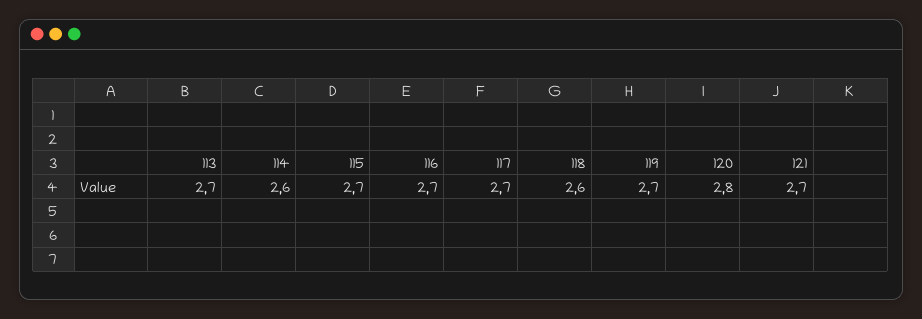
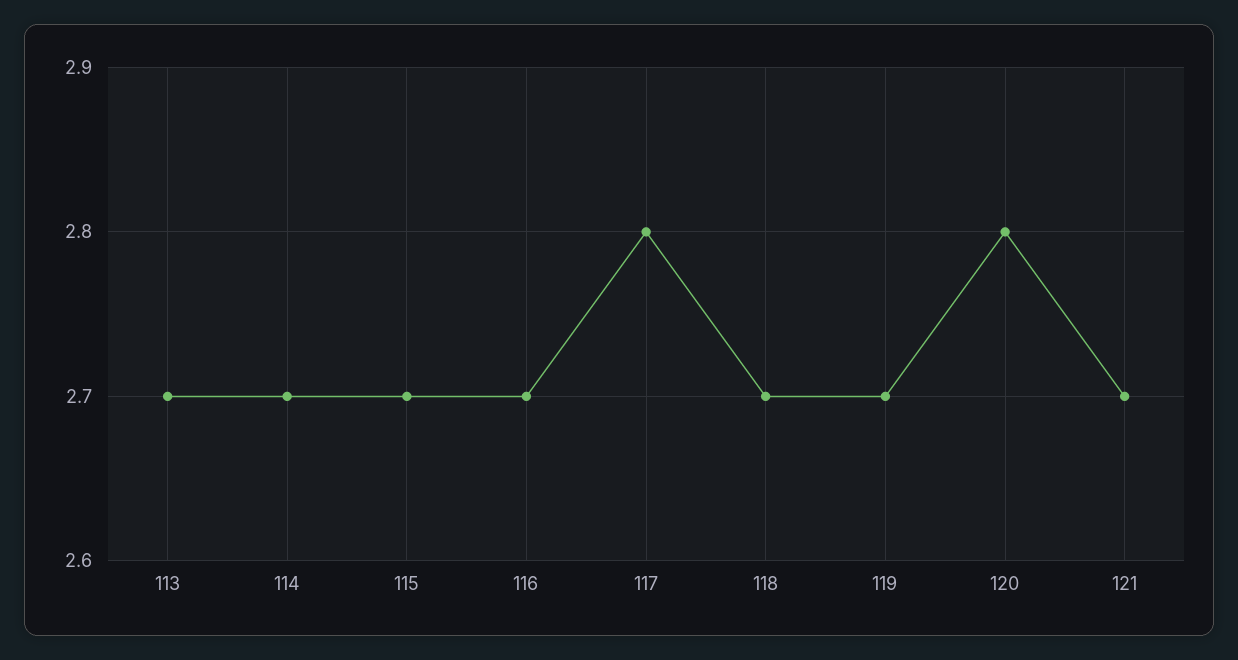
114: 2.6 -> 2.7
117: 2.7 -> 2.8
118: 2.6 -> 2.7

